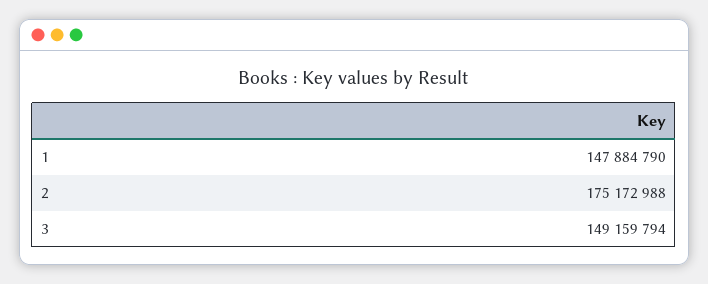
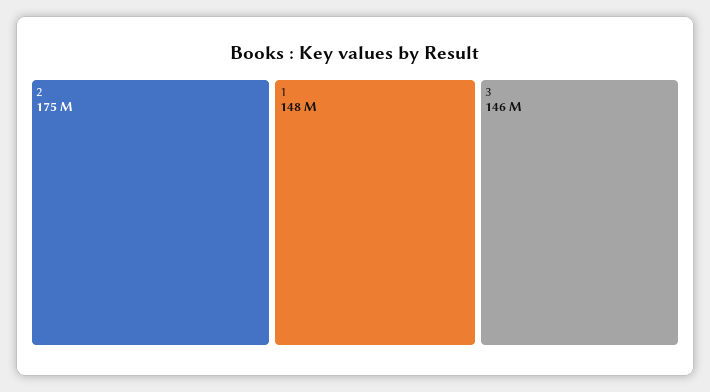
3: 149159794 -> 146000000

